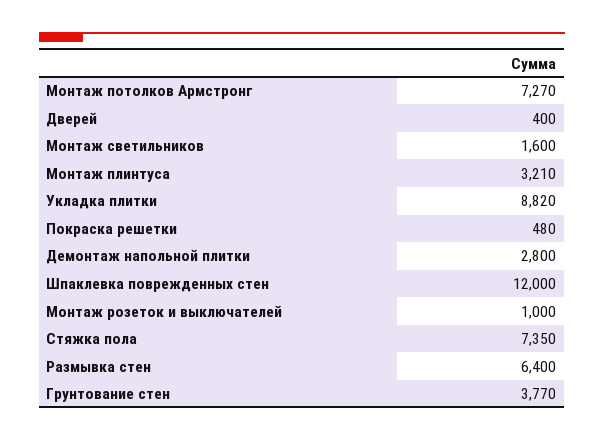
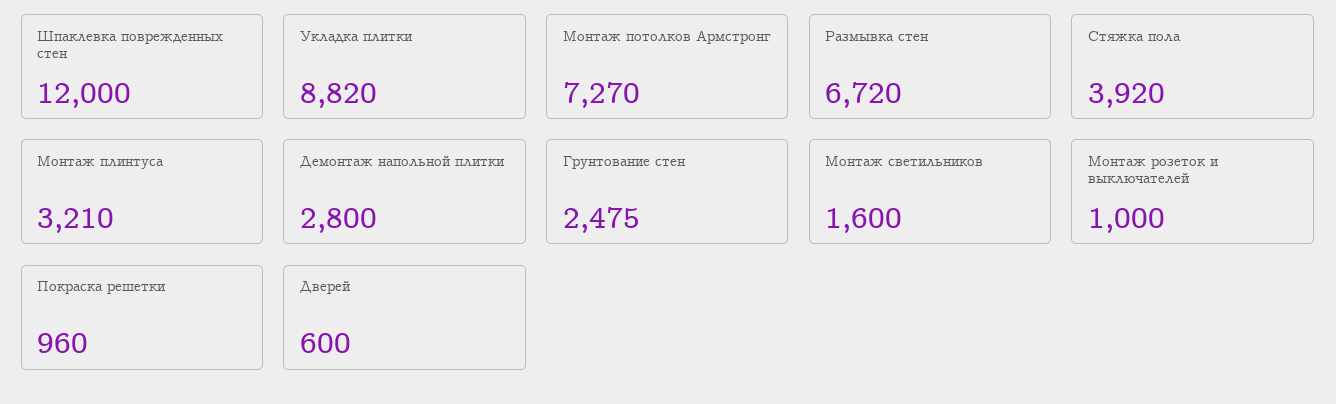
Дверей: 400 -> 600
Покраска решетки: 480 -> 960
Стяжка пола: 7350 -> 3920
Размывка стен: 6400 -> 6720
Грунтование стен: 3770 -> 2475

